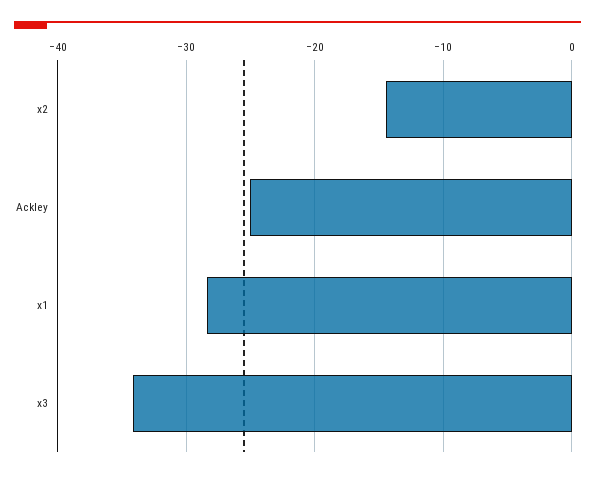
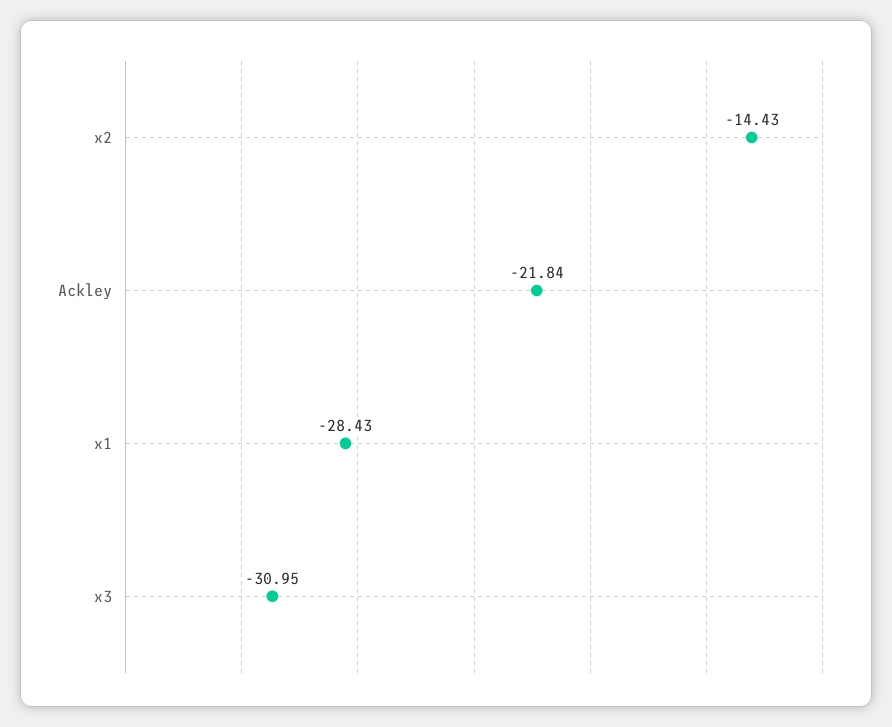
Ackley: -25 -> -21.84
x3: -34 -> -30.95

